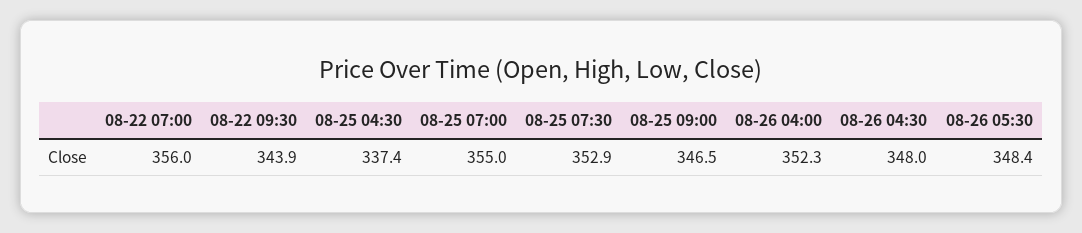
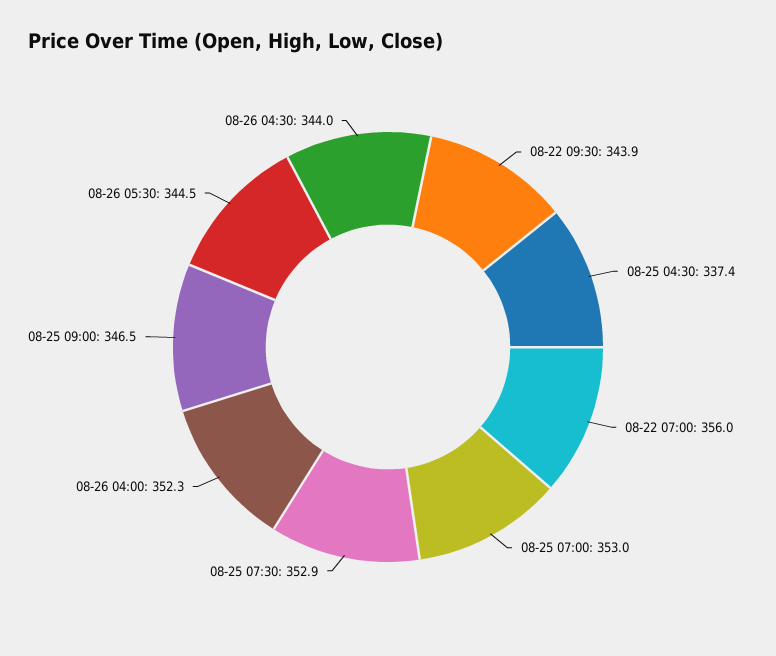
08-25 07:00: 355 -> 353
08-26 04:30: 348 -> 344
08-26 05:30: 348.4 -> 344.5

